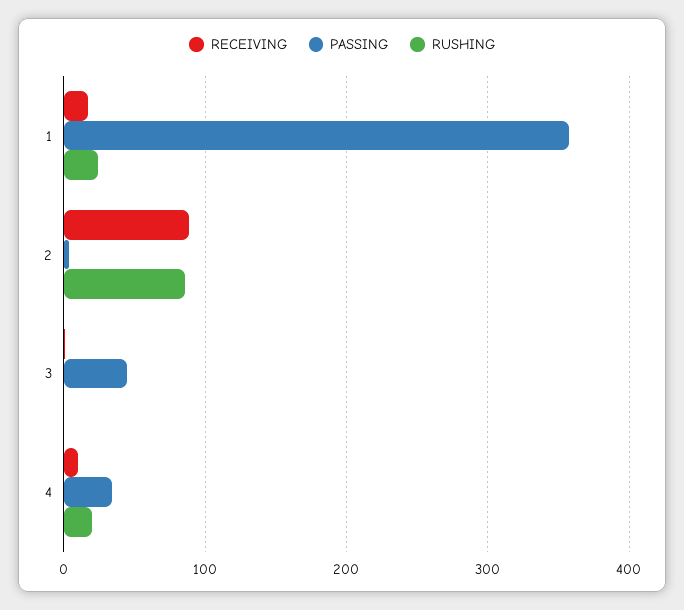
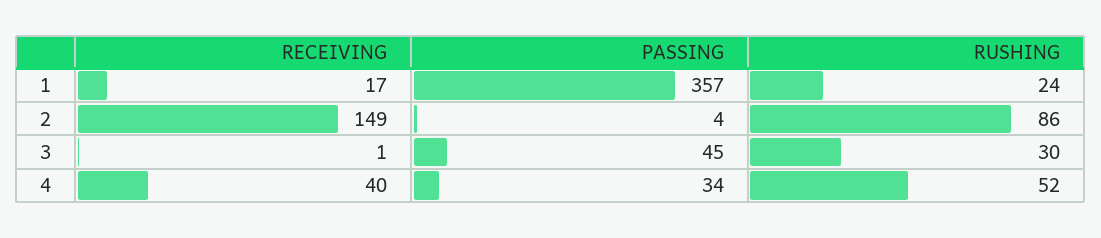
RECEIVING, 2: 90 -> 149
RUSHING, 3: 0 -> 30
RECEIVING, 4: 10 -> 40
RUSHING, 4: 20 -> 52

